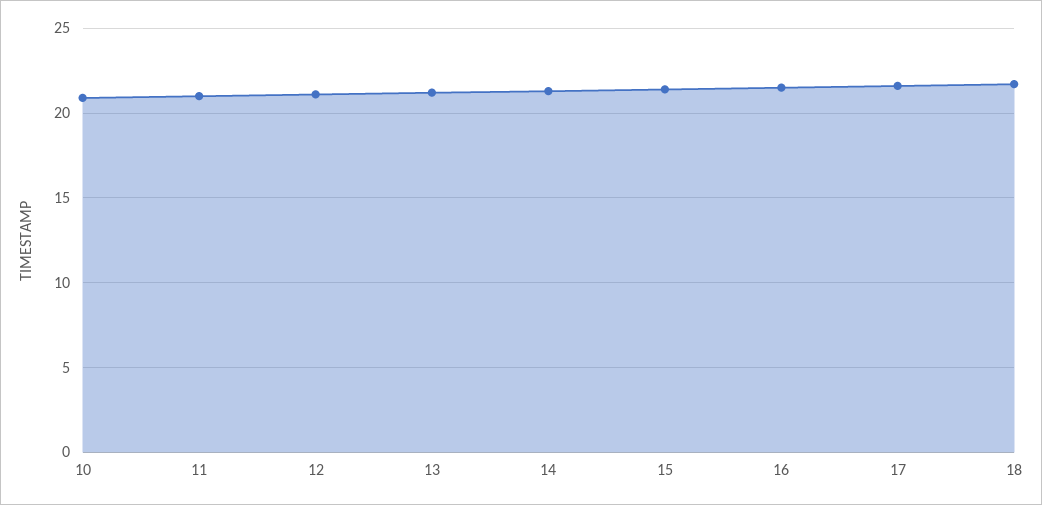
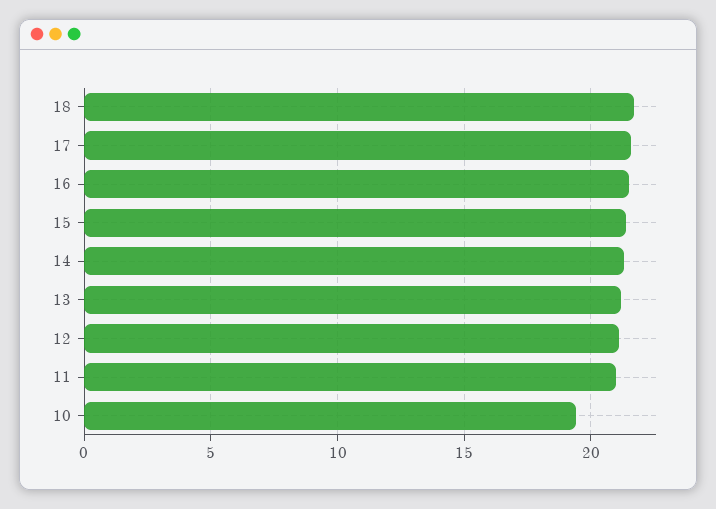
10: 21 -> 19.5

